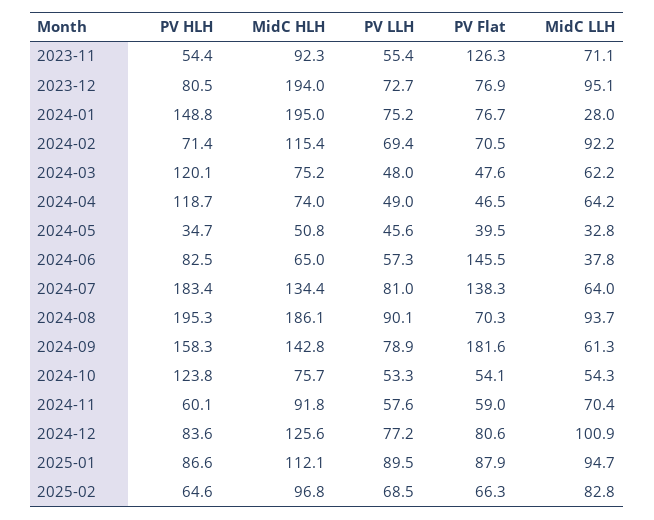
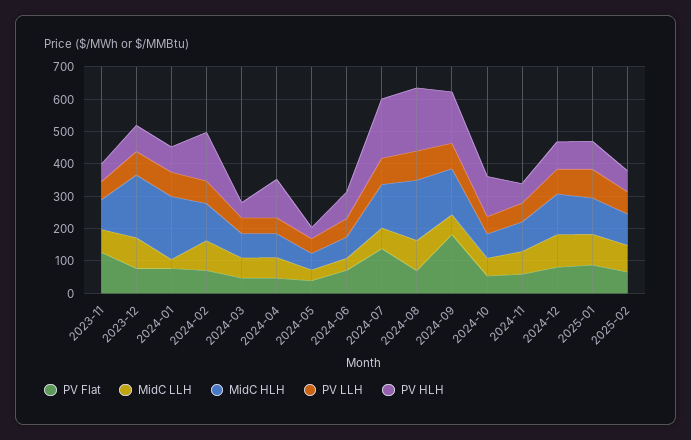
PV HLH, 2024-01: 148.8 -> 75
PV HLH, 2024-02: 71.4 -> 150
PV HLH, 2024-03: 120.1 -> 50
PV Flat, 2024-06: 145.5 -> 75

